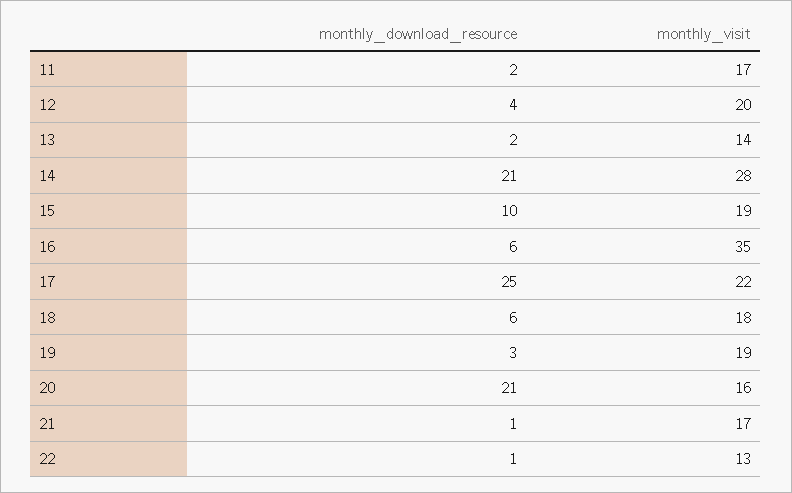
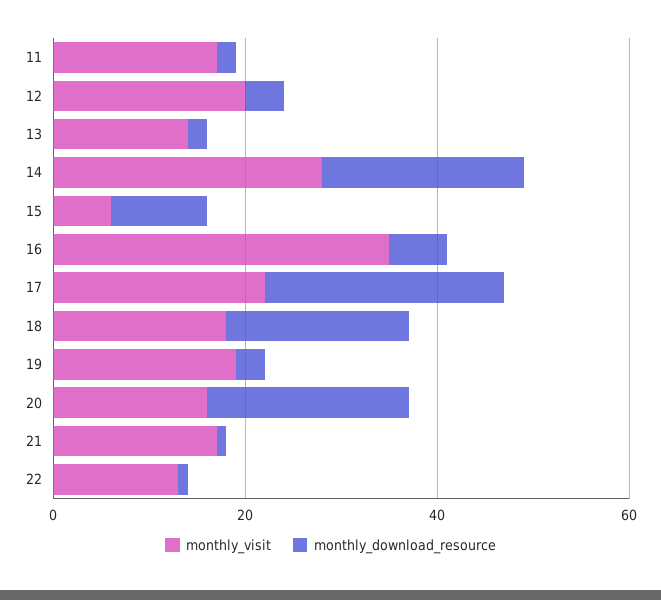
monthly_visit, 15: 19 -> 5
monthly_download_resource, 18: 6 -> 20

